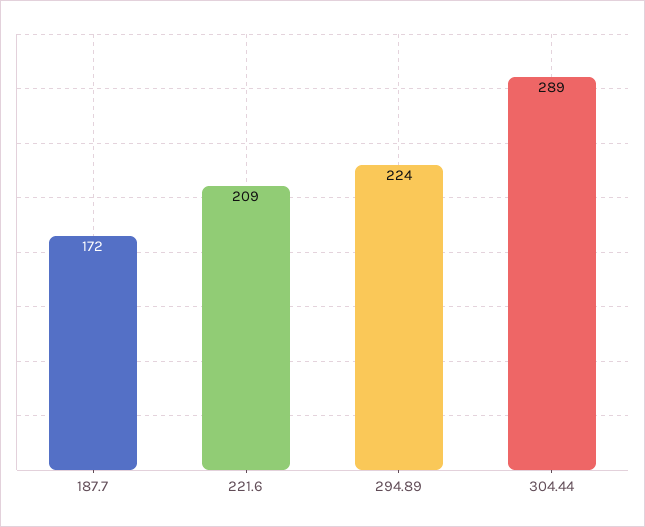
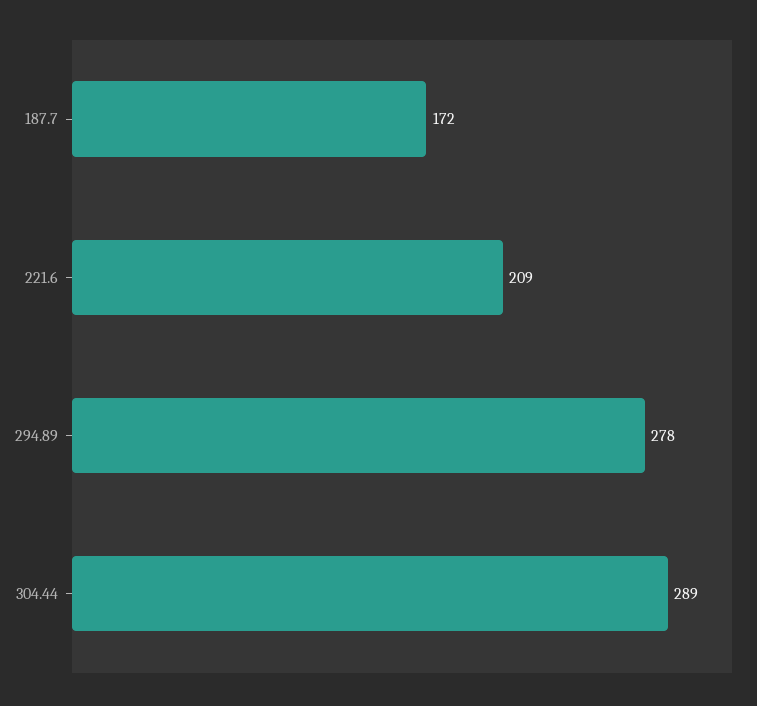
294.89: 224 -> 278

